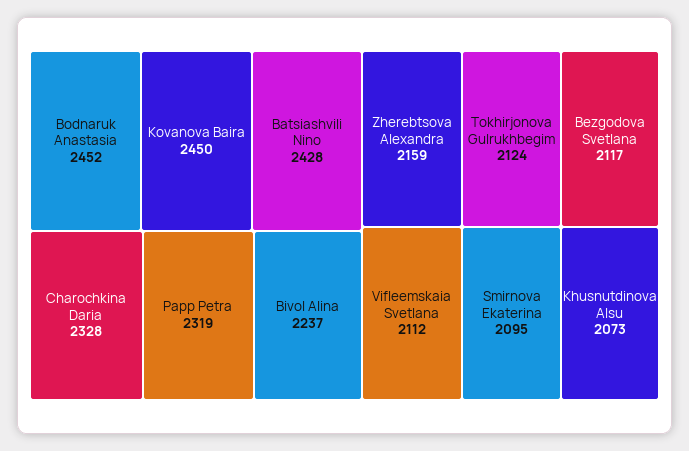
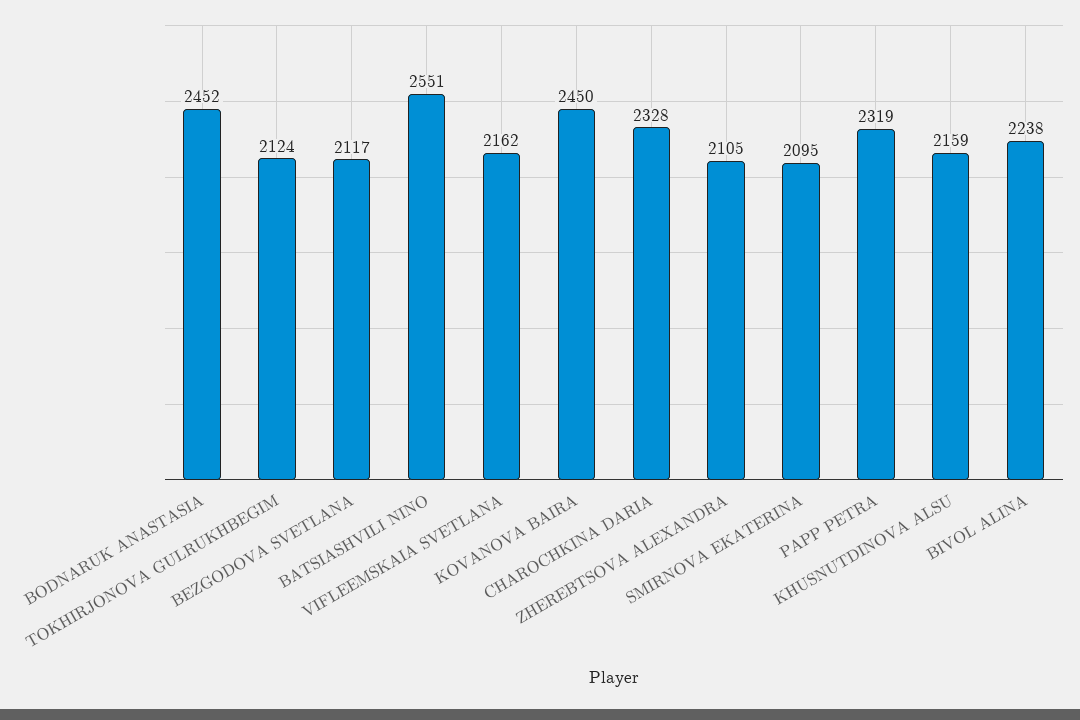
Batsiashvili Nino: 2428 -> 2551
Bivol Alina: 2237 -> 2238
Zherebtsova Alexandra: 2159 -> 2105
Vifleemskaia Svetlana: 2112 -> 2162
Khusnutdinova Alsu: 2073 -> 2159

